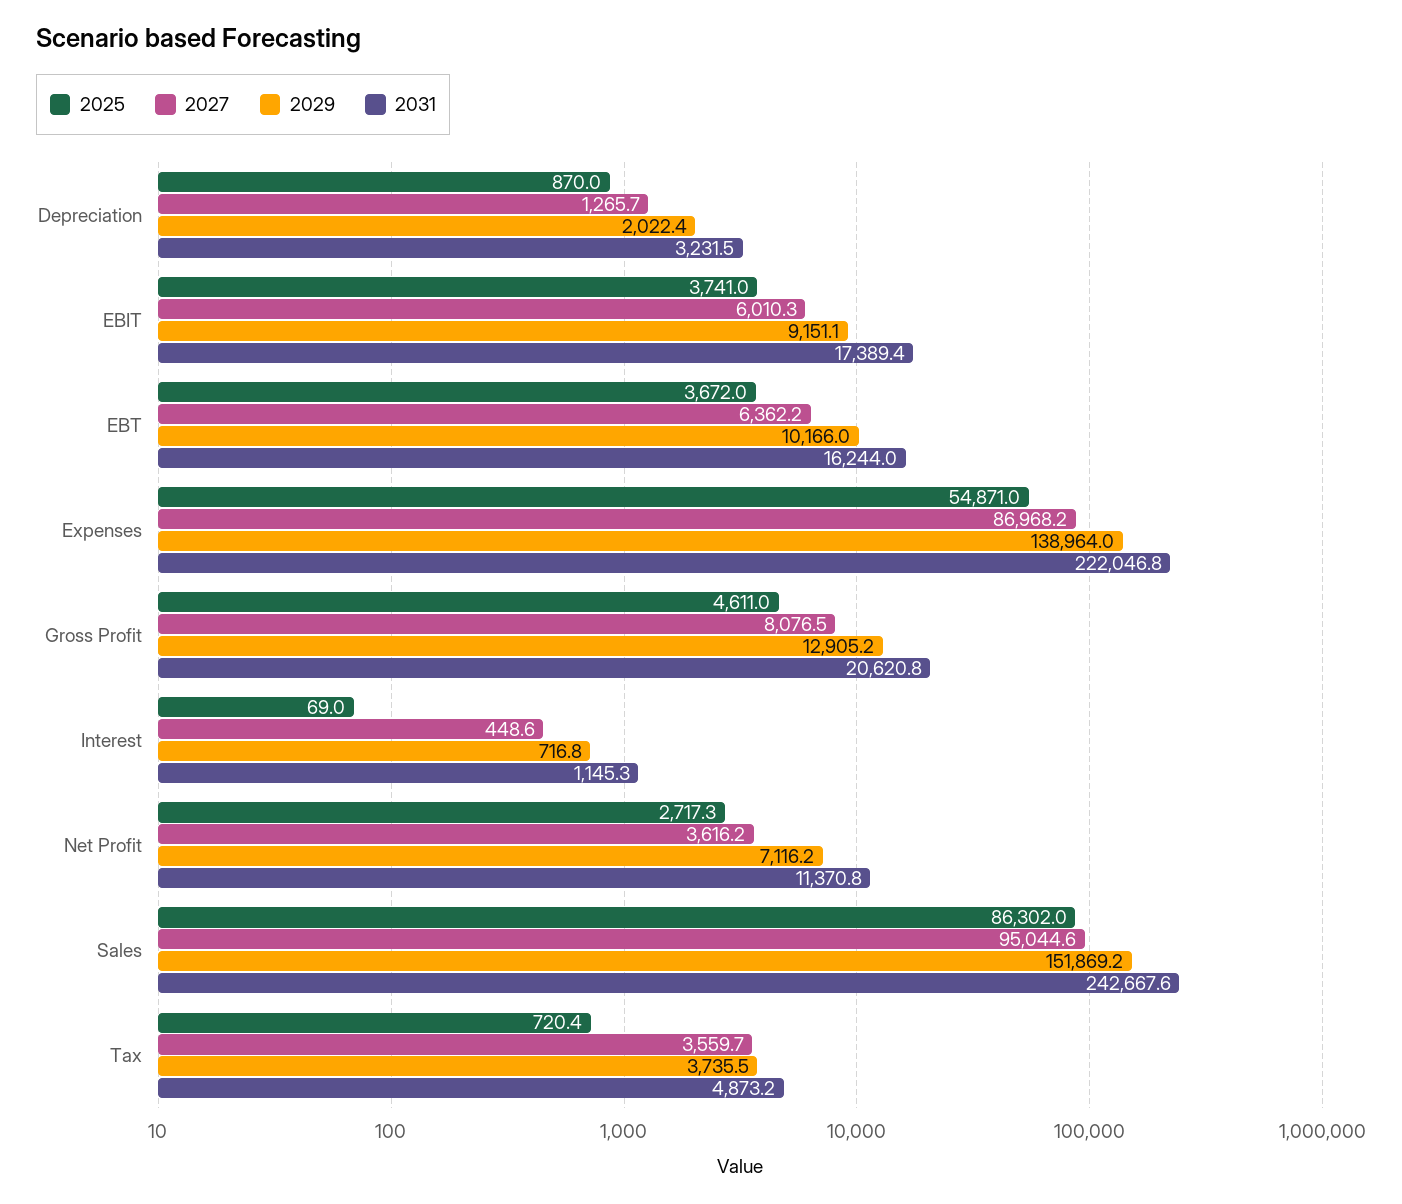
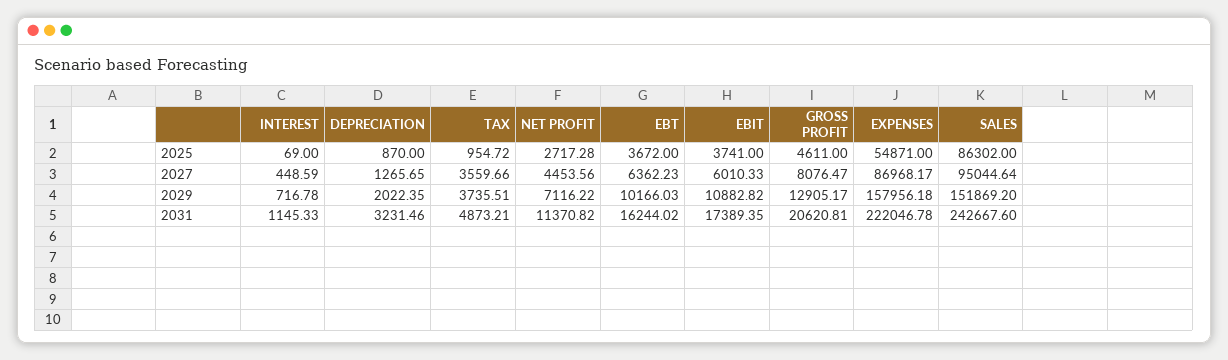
2029, EBIT: 9151.1 -> 10882.82
2029, Expenses: 138964 -> 157956.18
2027, Net Profit: 3616.2 -> 4453.56
2025, Tax: 720.4 -> 954.72

